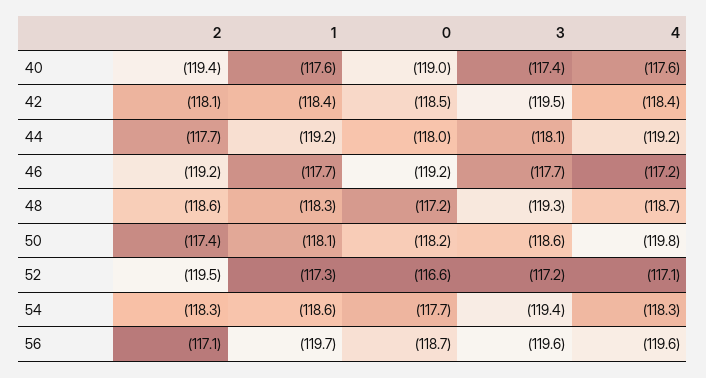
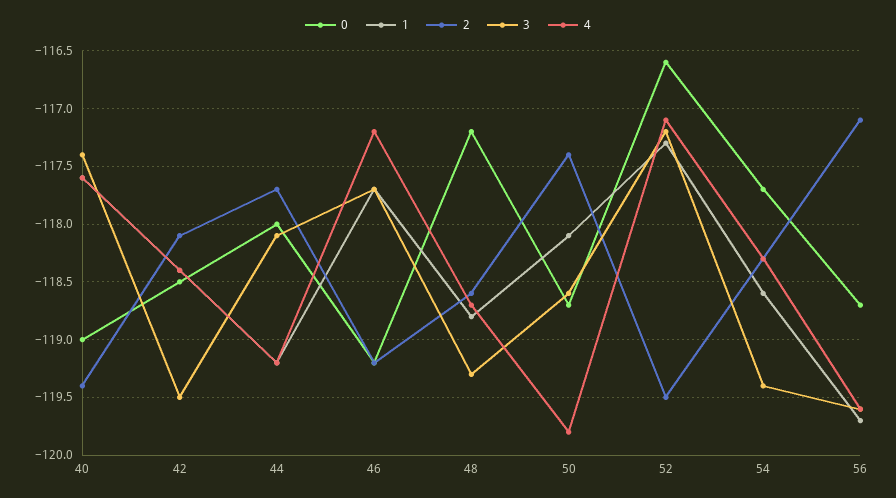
1, 48: -118.3 -> -118.8
0, 50: -118.2 -> -118.7

